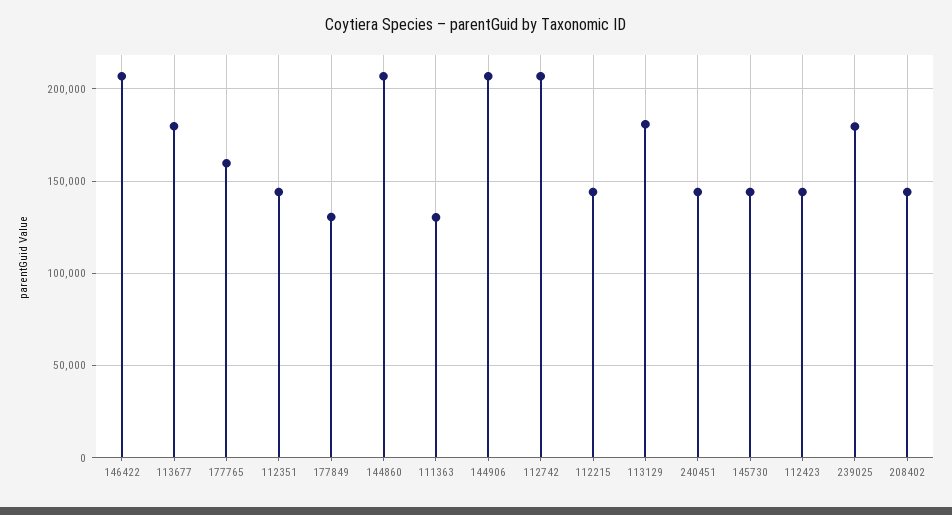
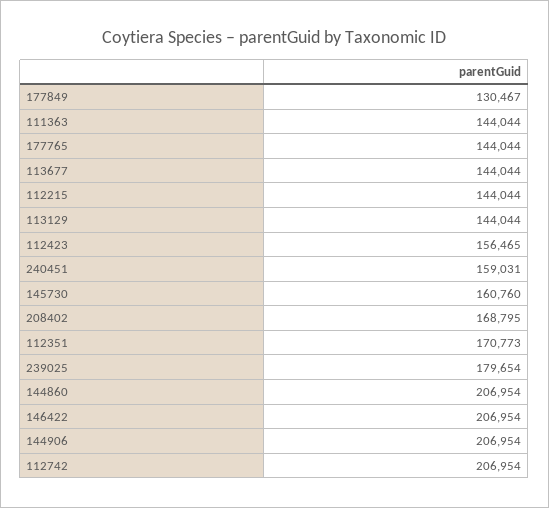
113677: 180000 -> 144044
177765: 160000 -> 144044
112351: 145000 -> 170773
111363: 130000 -> 144044
113129: 180000 -> 144044
240451: 145000 -> 159031
145730: 145000 -> 160760
112423: 145000 -> 156465
208402: 145000 -> 168795

